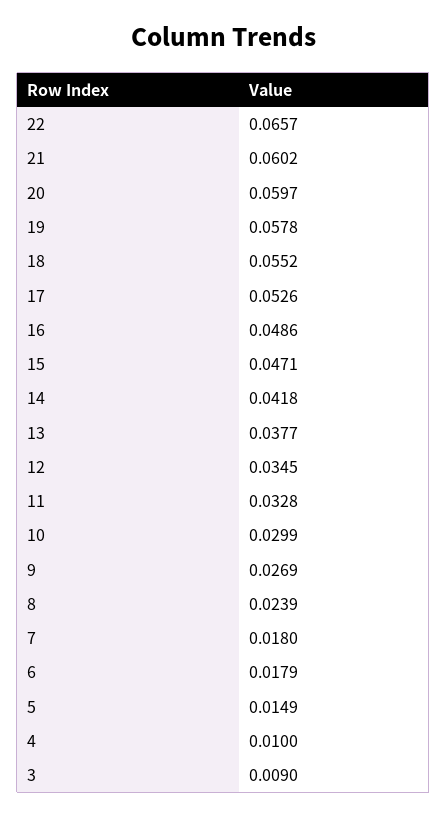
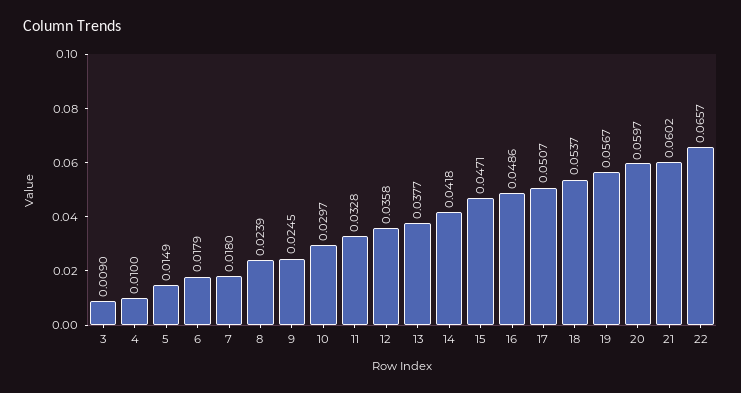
19: 0.0578 -> 0.0567
18: 0.0552 -> 0.0537
17: 0.0526 -> 0.0507
12: 0.0345 -> 0.0358
10: 0.0299 -> 0.0297
9: 0.0269 -> 0.0245

